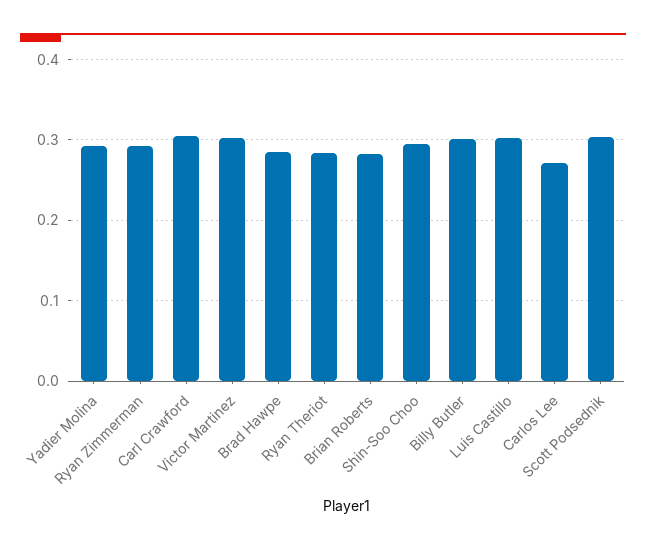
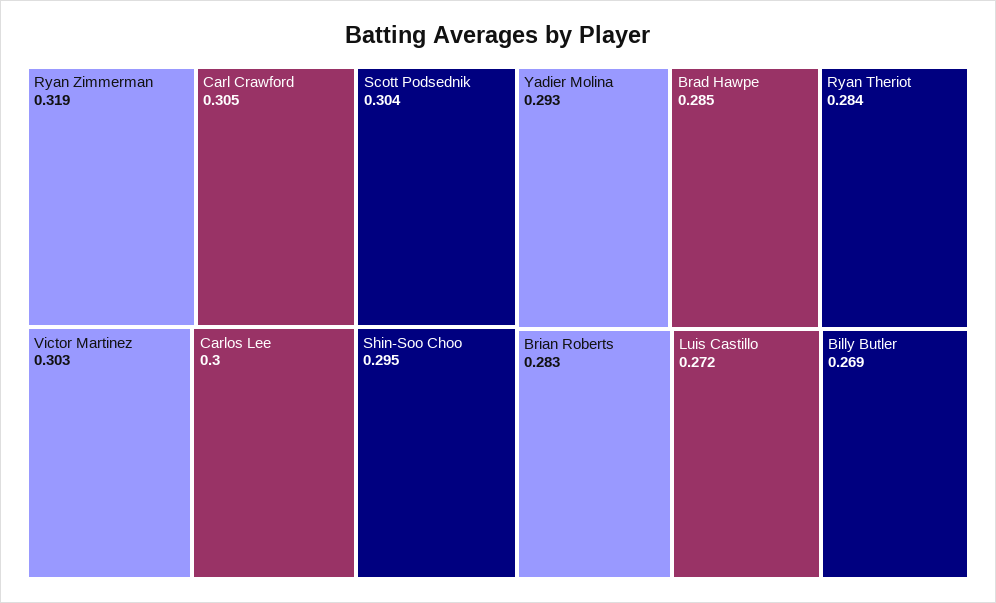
Ryan Zimmerman: 0.29 -> 0.319
Billy Butler: 0.3 -> 0.269
Luis Castillo: 0.3 -> 0.272
Carlos Lee: 0.27 -> 0.3

